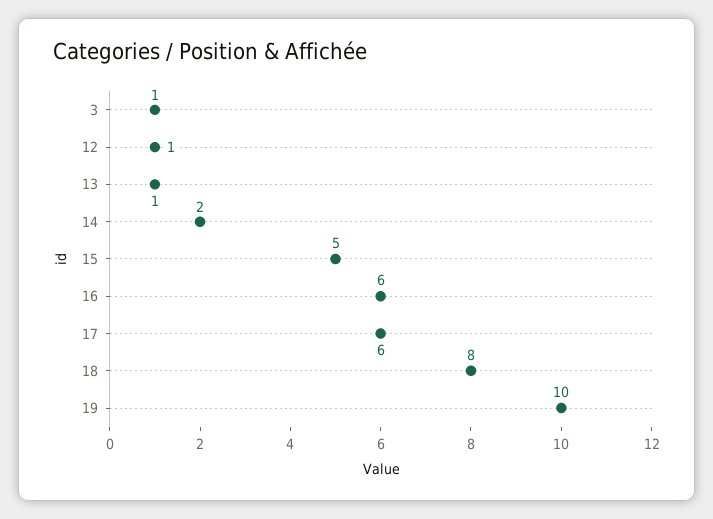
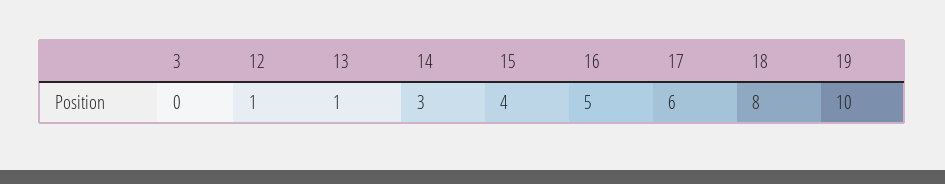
3: 1 -> 0
14: 2 -> 3
15: 5 -> 4
16: 6 -> 5

